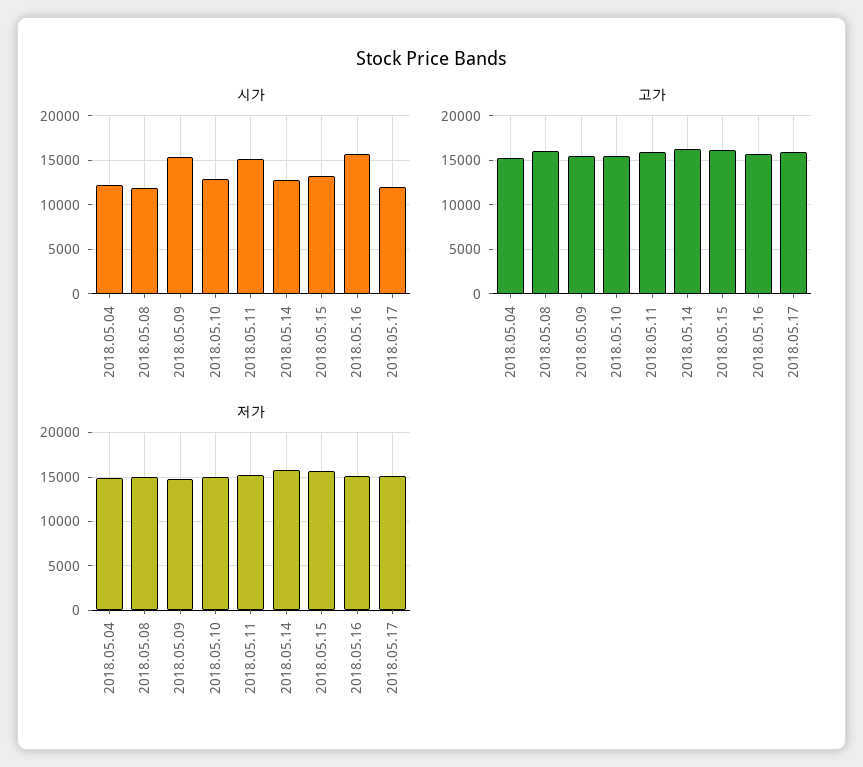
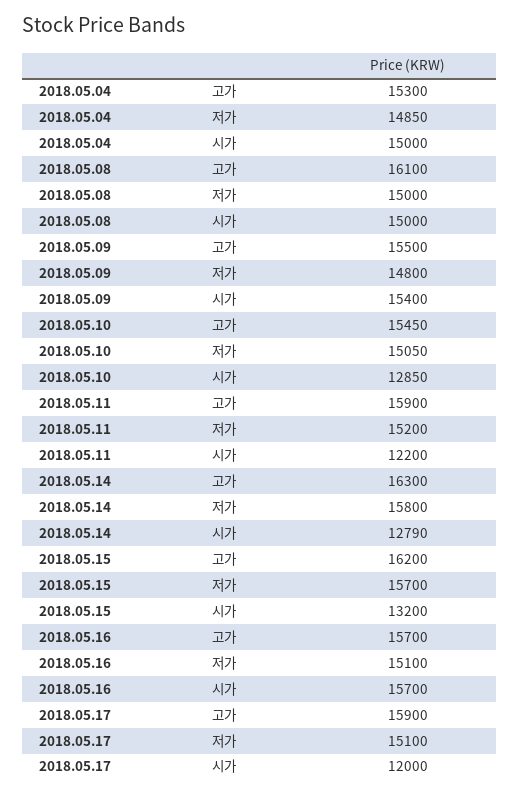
시가, 2018.05.04: 12000 -> 15000
시가, 2018.05.08: 12000 -> 15000
시가, 2018.05.11: 15000 -> 12200

